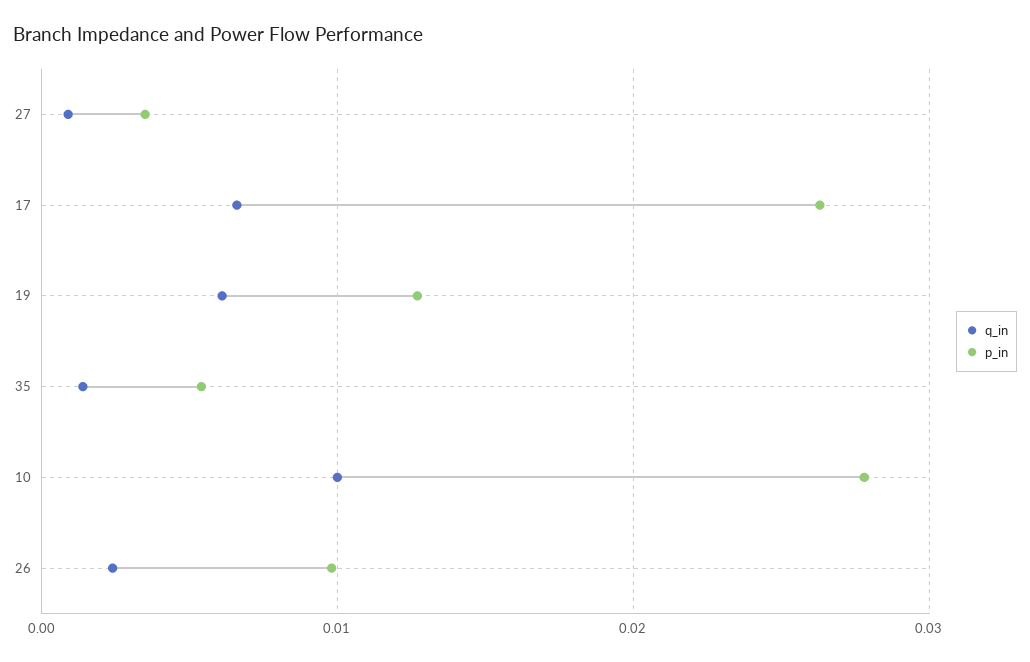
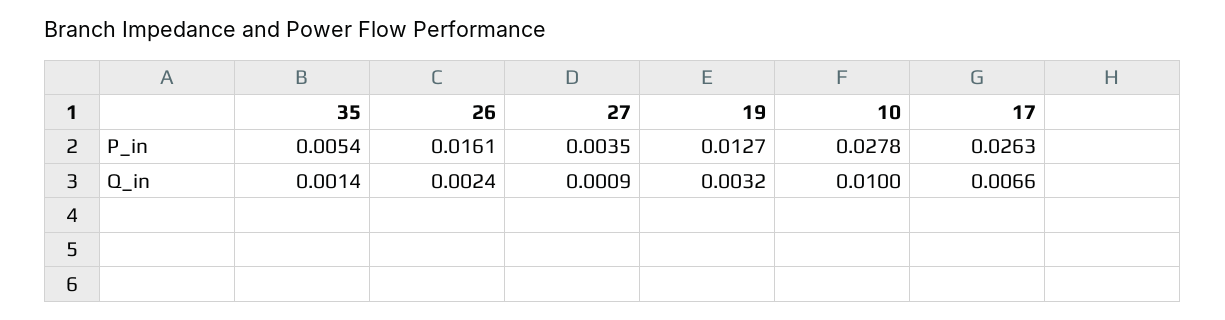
q_in, 19: 0.006 -> 0.0032
p_in, 26: 0.01 -> 0.0161

